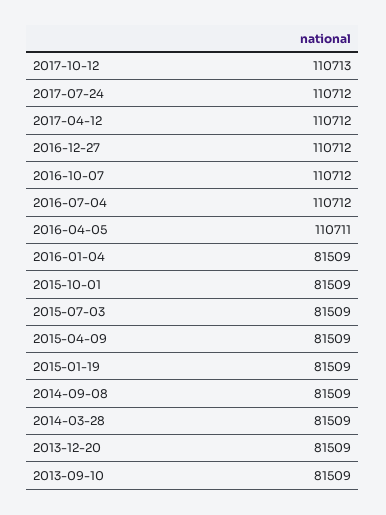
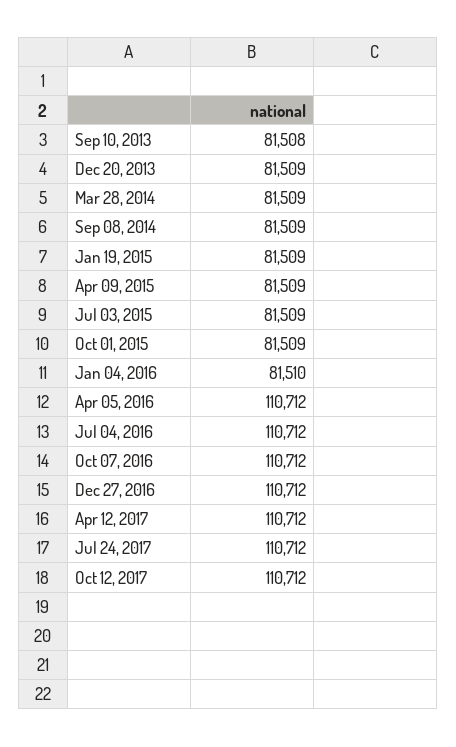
2017-10-12: 110713 -> 110712
2016-04-05: 110711 -> 110712
2016-01-04: 81509 -> 81510
2013-09-10: 81509 -> 81508

